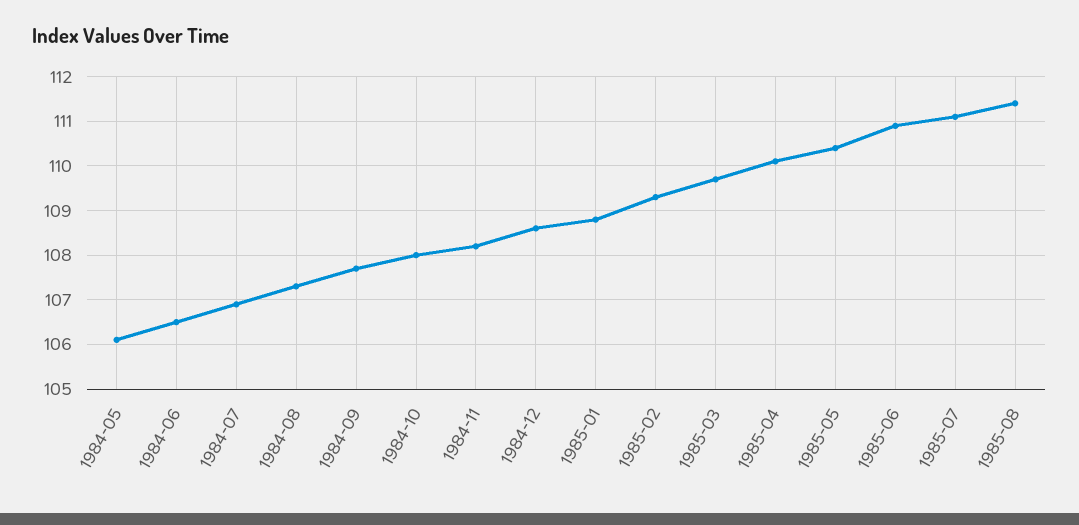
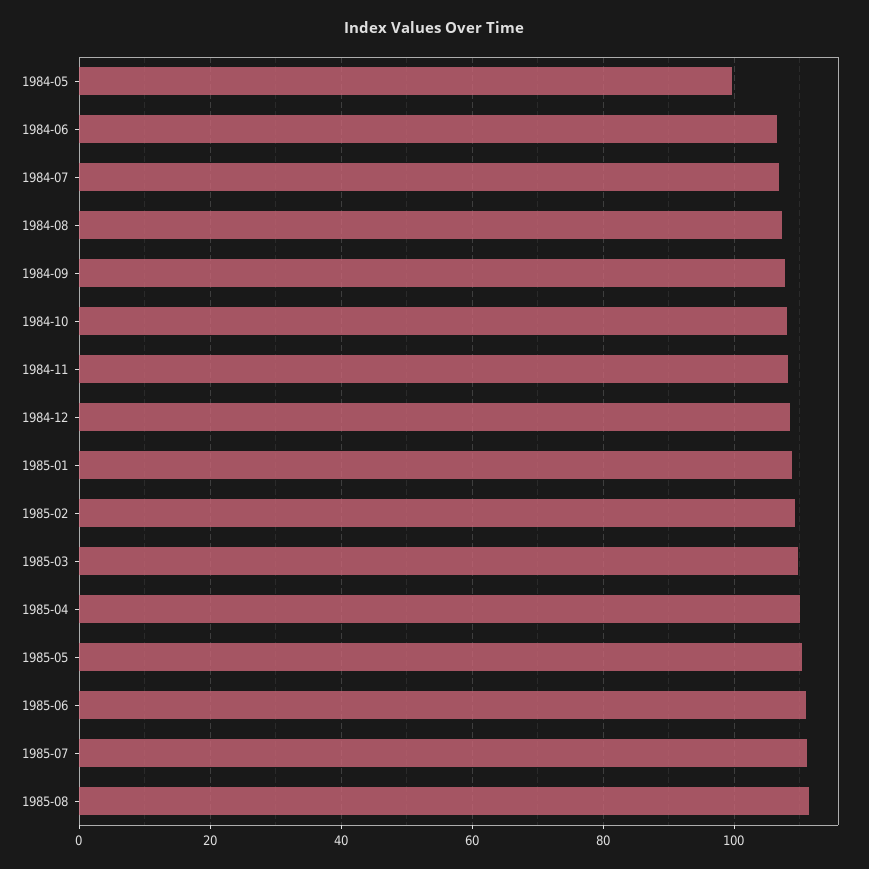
1984-05: 106 -> 100

